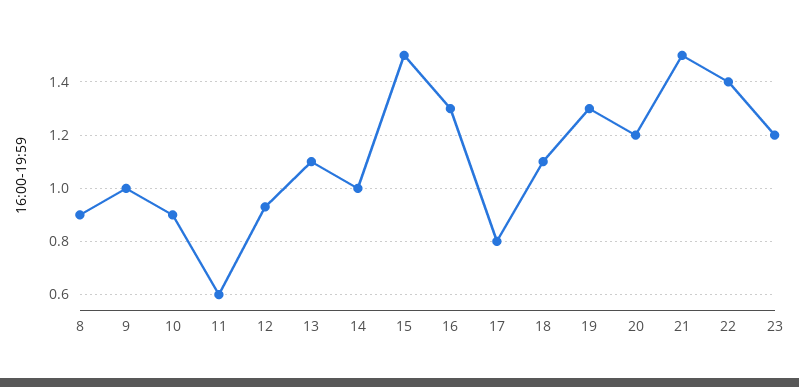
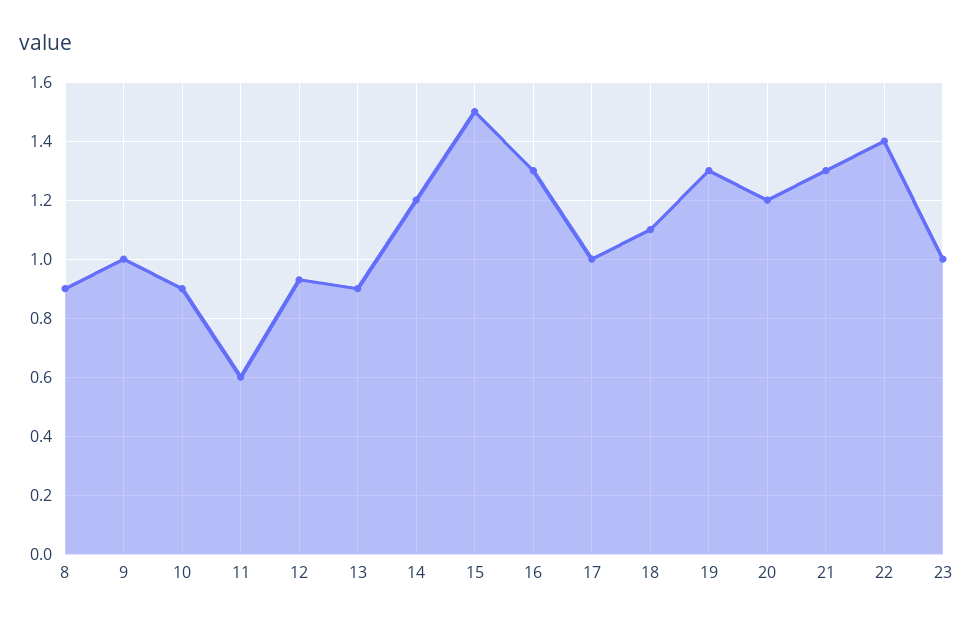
13: 1.1 -> 0.9
14: 1 -> 1.2
17: 0.8 -> 1
21: 1.5 -> 1.3
23: 1.2 -> 1

